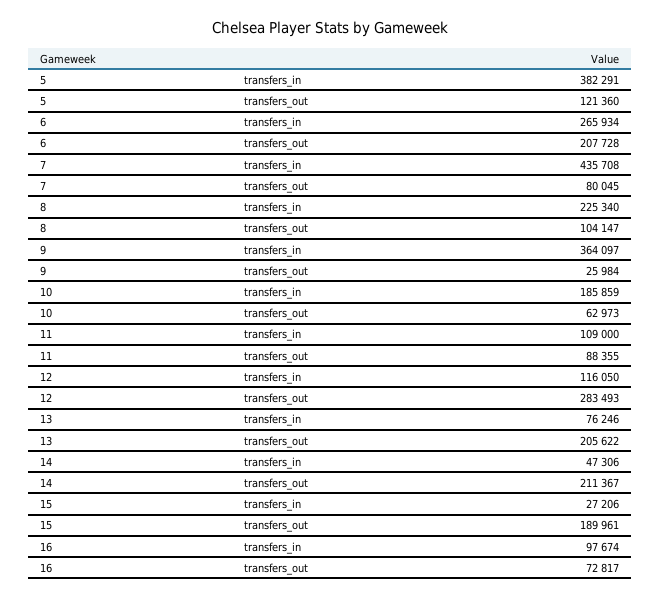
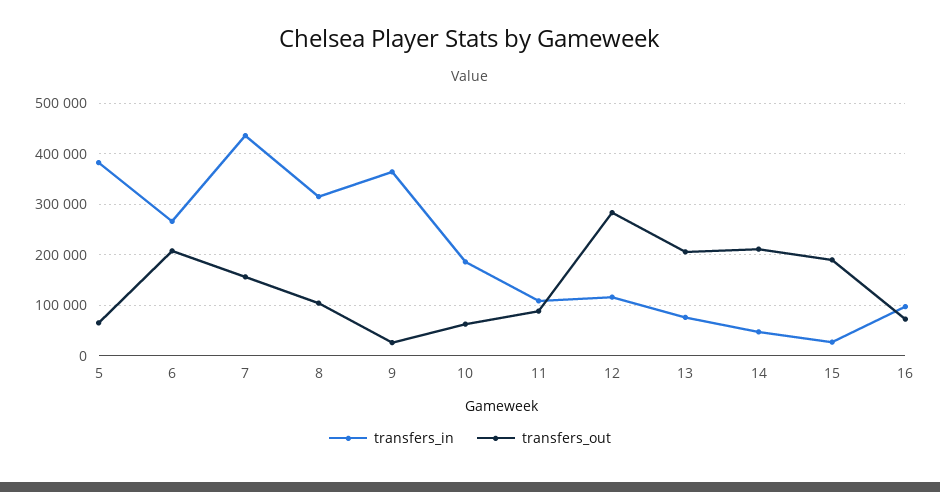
transfers_out, 5: 121360 -> 60000
transfers_out, 7: 80045 -> 160000
transfers_in, 8: 225340 -> 320000

